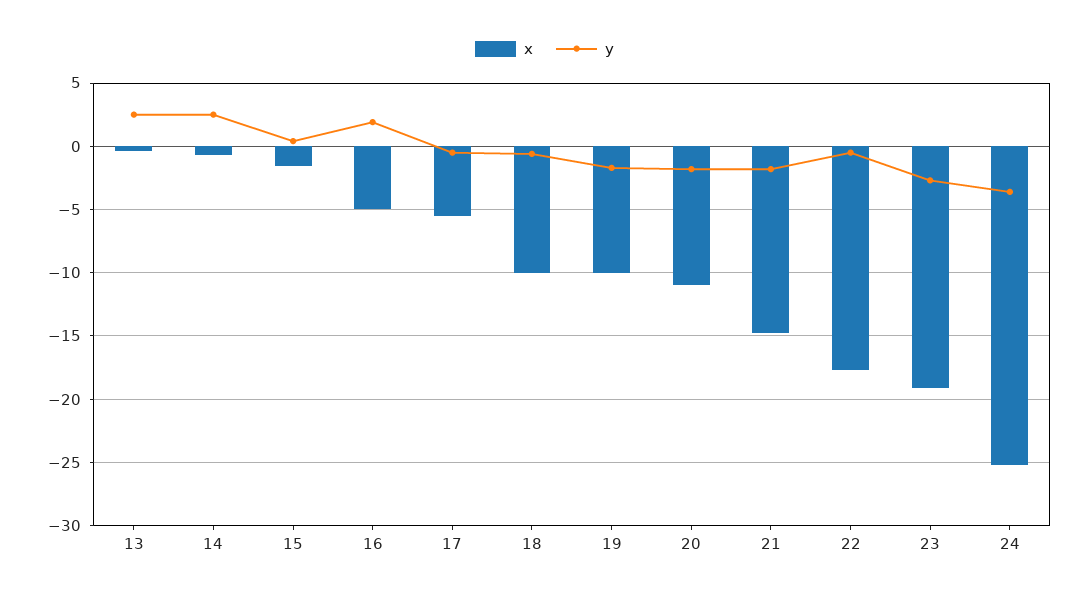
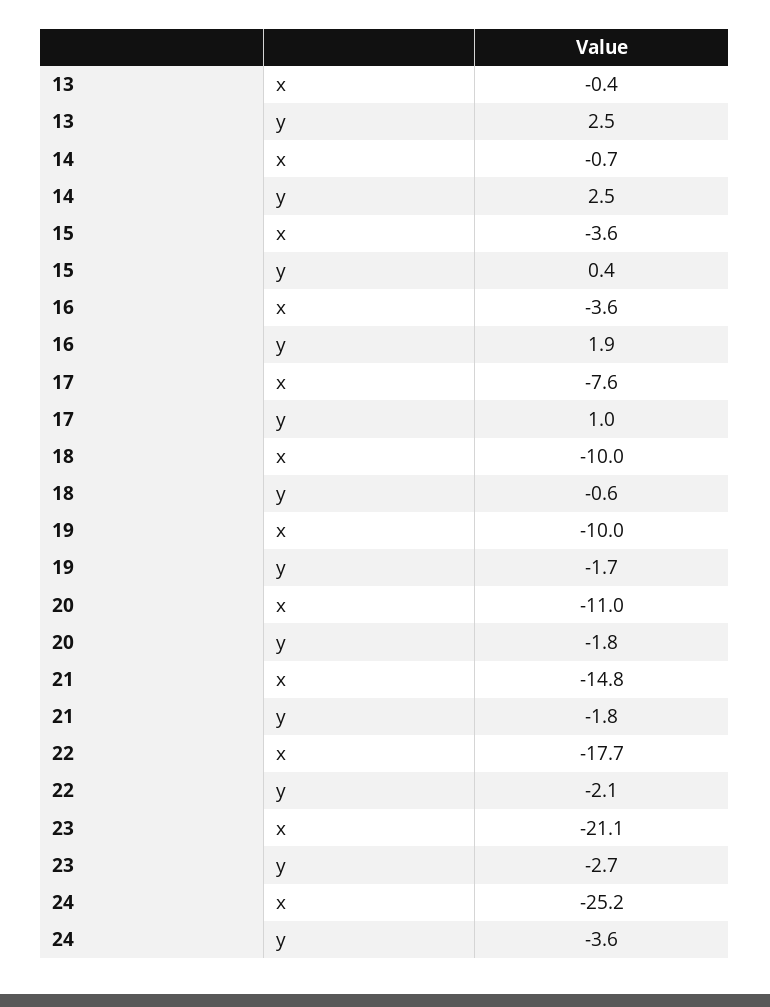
x, 15: -1.5 -> -3.6
x, 16: -5 -> -3.6
x, 17: -5.5 -> -7.6
y, 17: -0.5 -> 1
y, 22: -0.5 -> -2.1
x, 23: -19 -> -21.1

